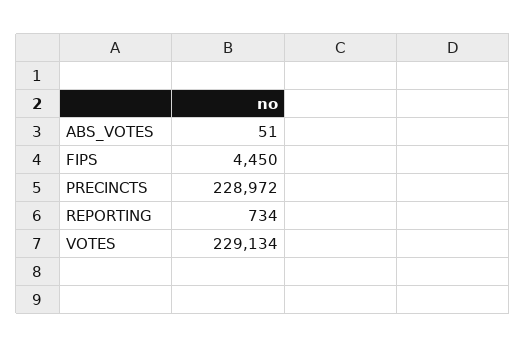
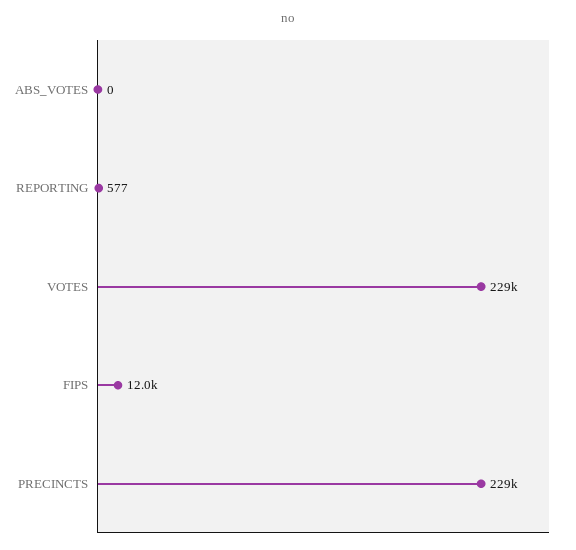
ABS_VOTES: 51 -> 0
FIPS: 4450 -> 12000
REPORTING: 734 -> 577

